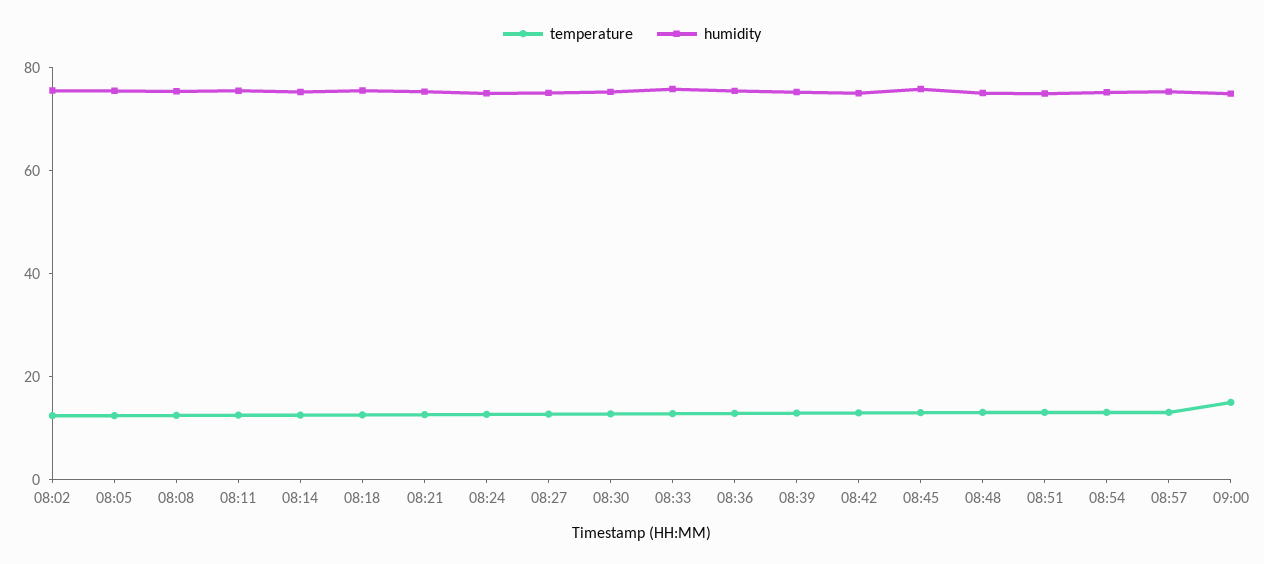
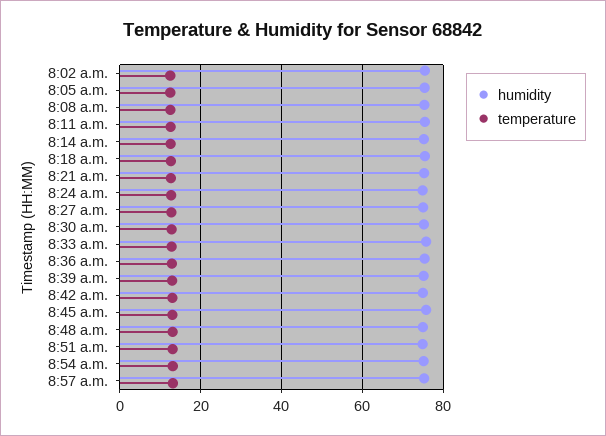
temperature, 09:00: 15 -> none
humidity, 09:00: 75 -> none

